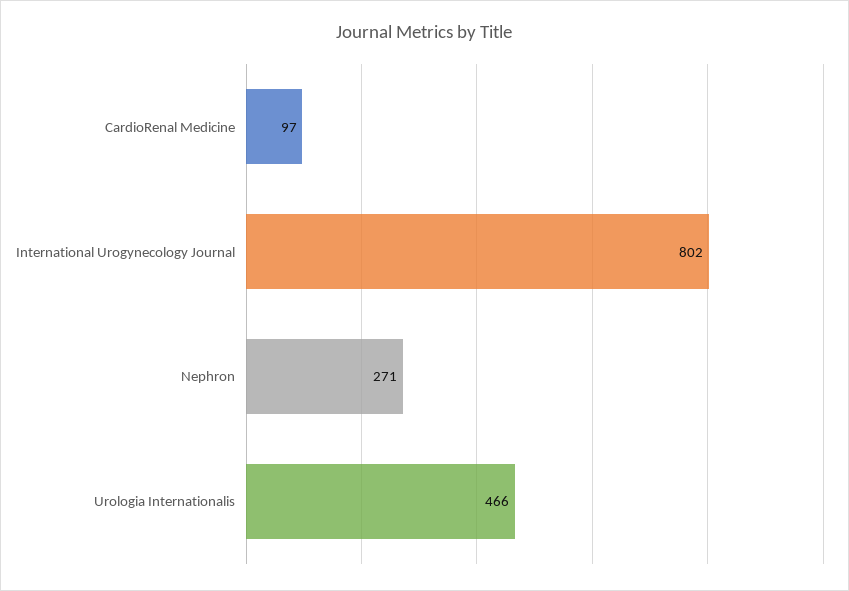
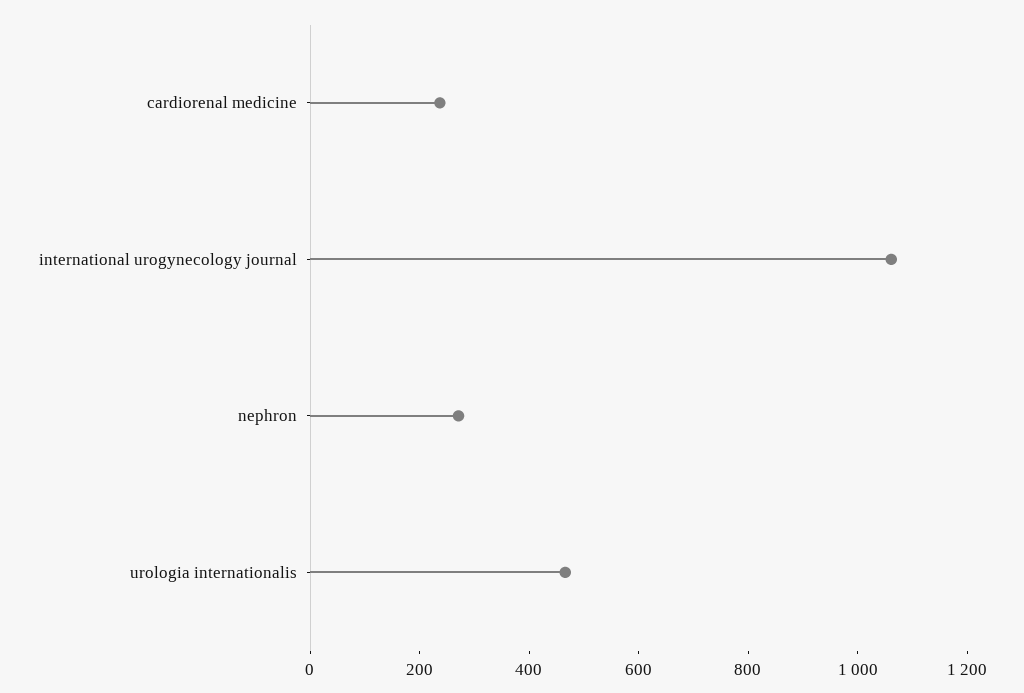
CardioRenal Medicine: 97 -> 250
International Urogynecology Journal: 802 -> 1050

